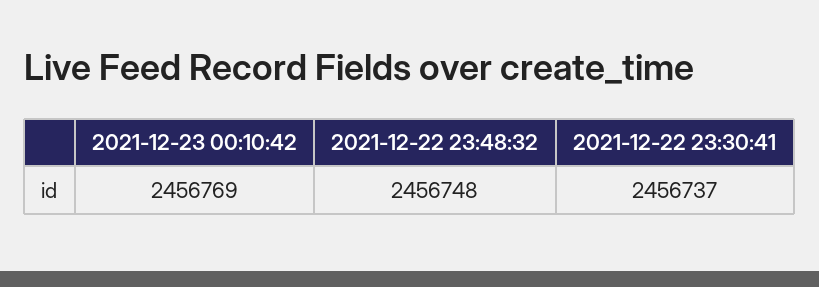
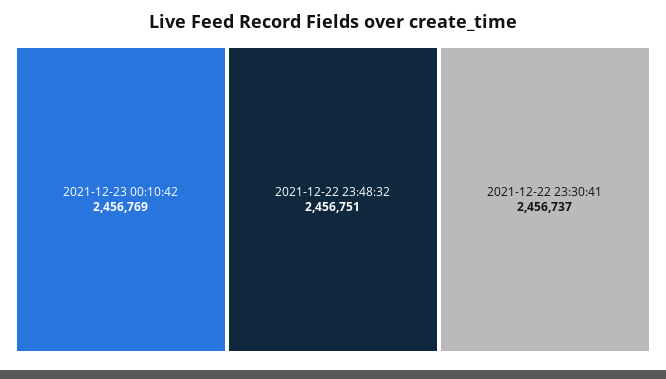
2021-12-22 23:48:32: 2456748 -> 2456751

